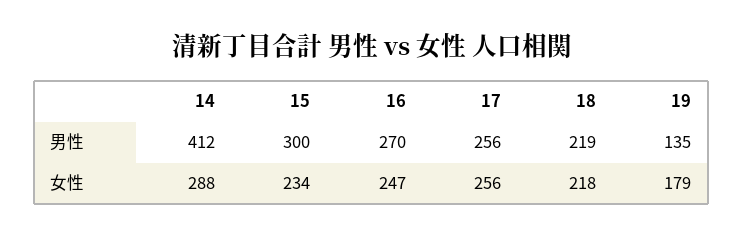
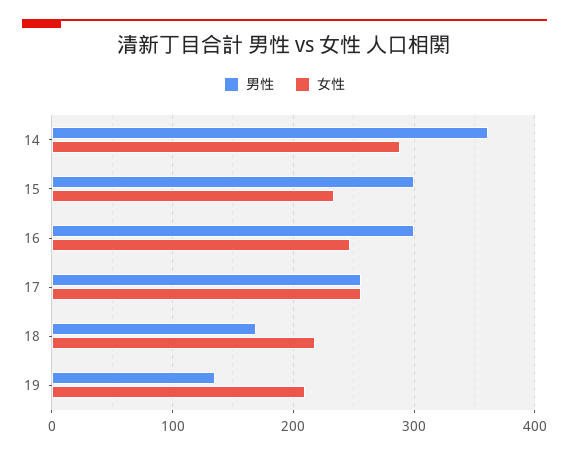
男性, 14: 412 -> 360
男性, 16: 270 -> 300
男性, 18: 219 -> 170
女性, 19: 179 -> 210

